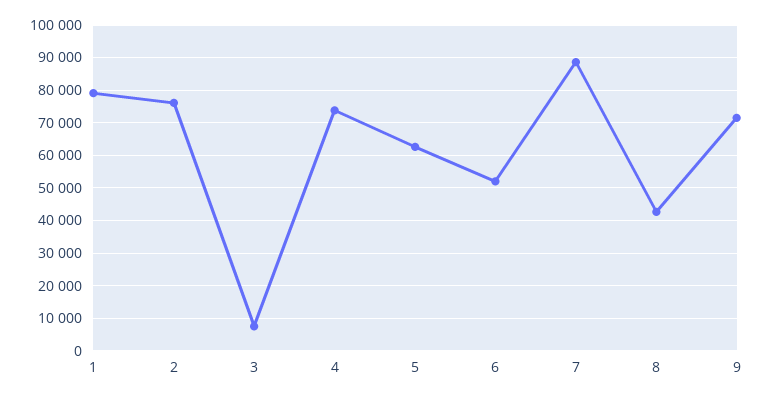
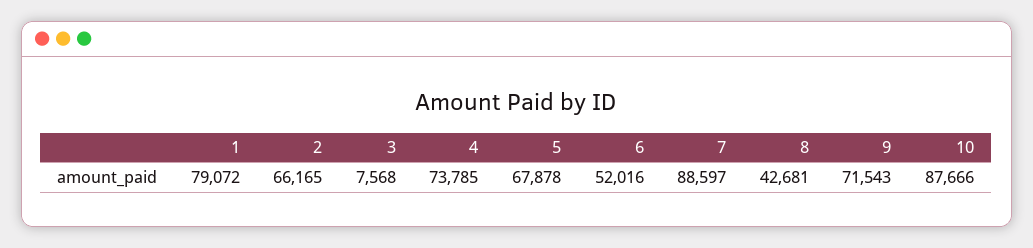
2: 76000 -> 66165
5: 62000 -> 67878
10: none -> 87666

